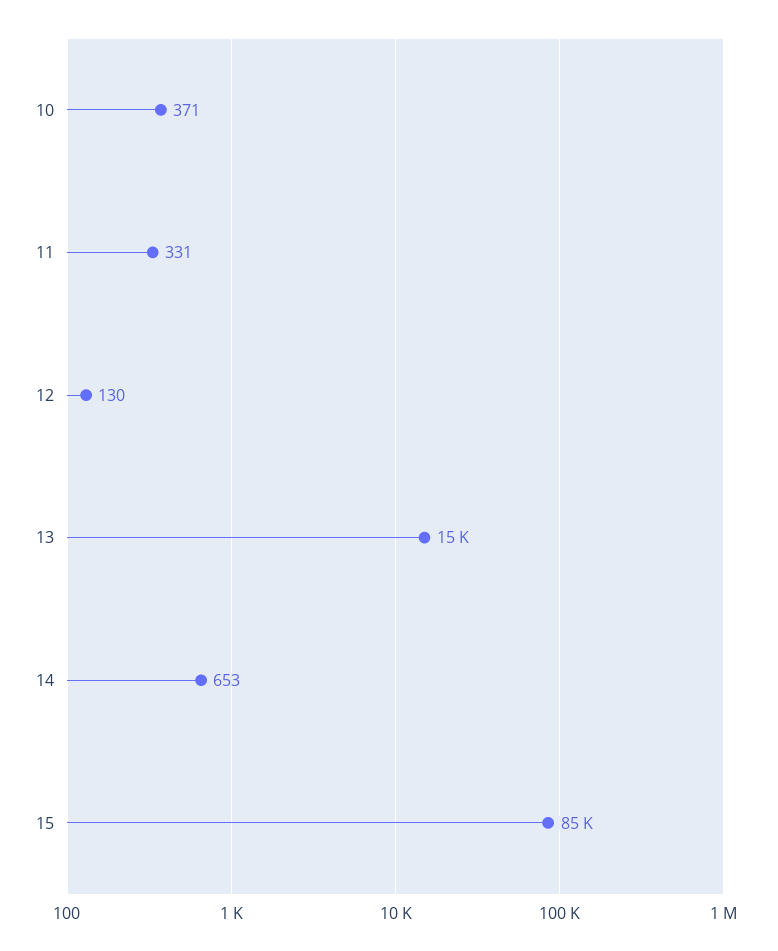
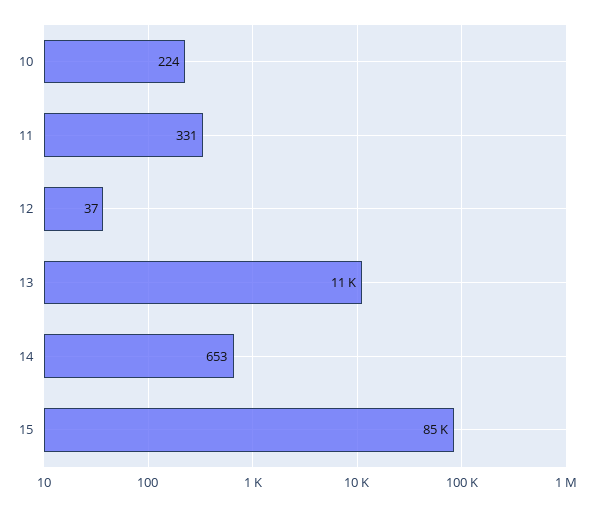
10: 371 -> 224
12: 130 -> 37
13: 15000 -> 11000

